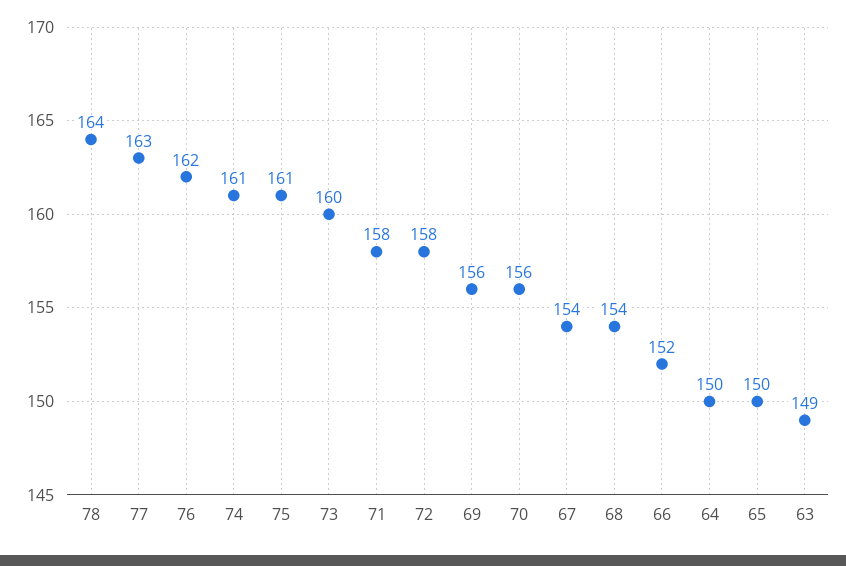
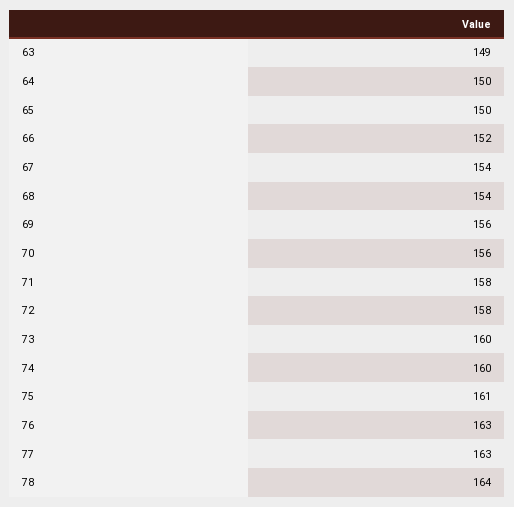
76: 162 -> 163
74: 161 -> 160

